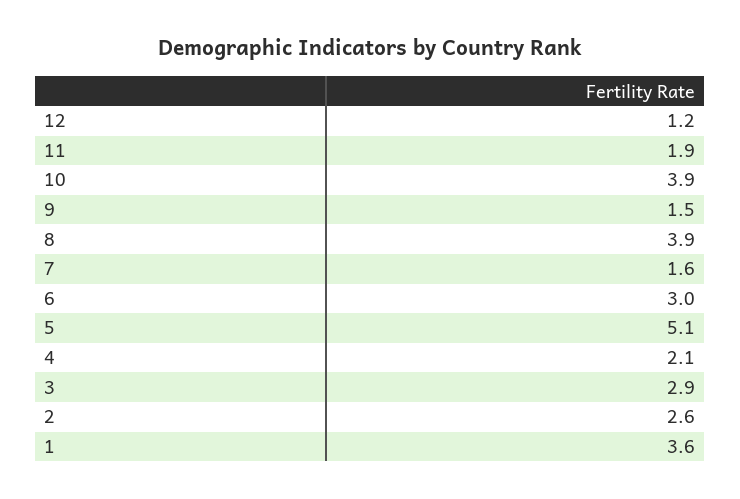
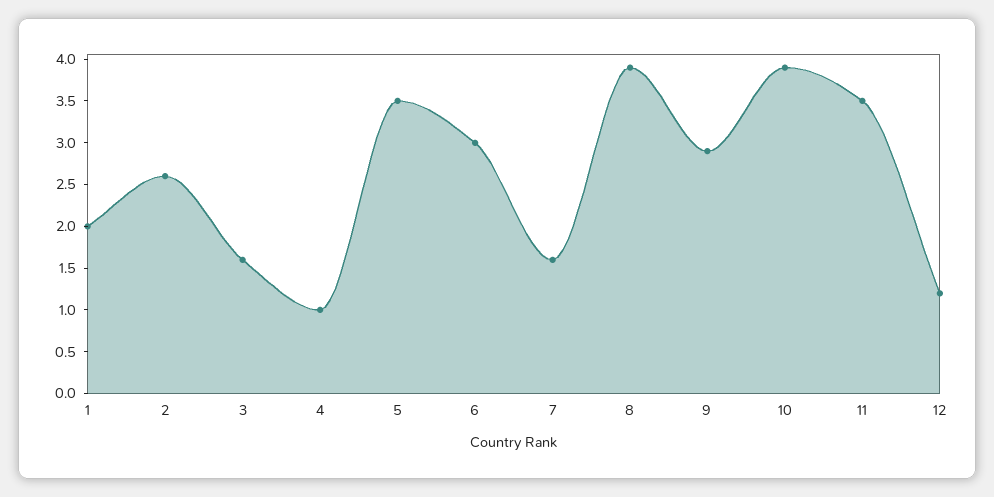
11: 1.9 -> 3.5
9: 1.5 -> 2.9
5: 5.1 -> 3.5
4: 2.1 -> 1
3: 2.9 -> 1.6
1: 3.6 -> 2

